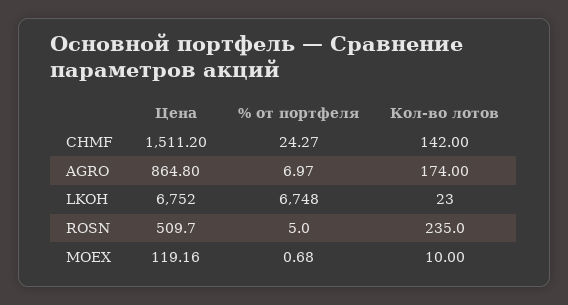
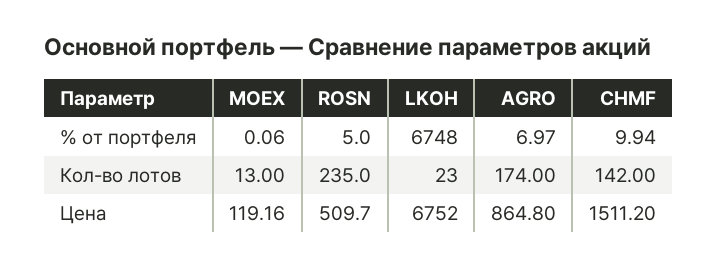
% от портфеля, CHMF: 24.27 -> 9.94
% от портфеля, MOEX: 0.68 -> 0.06
Кол-во лотов, MOEX: 10 -> 13

